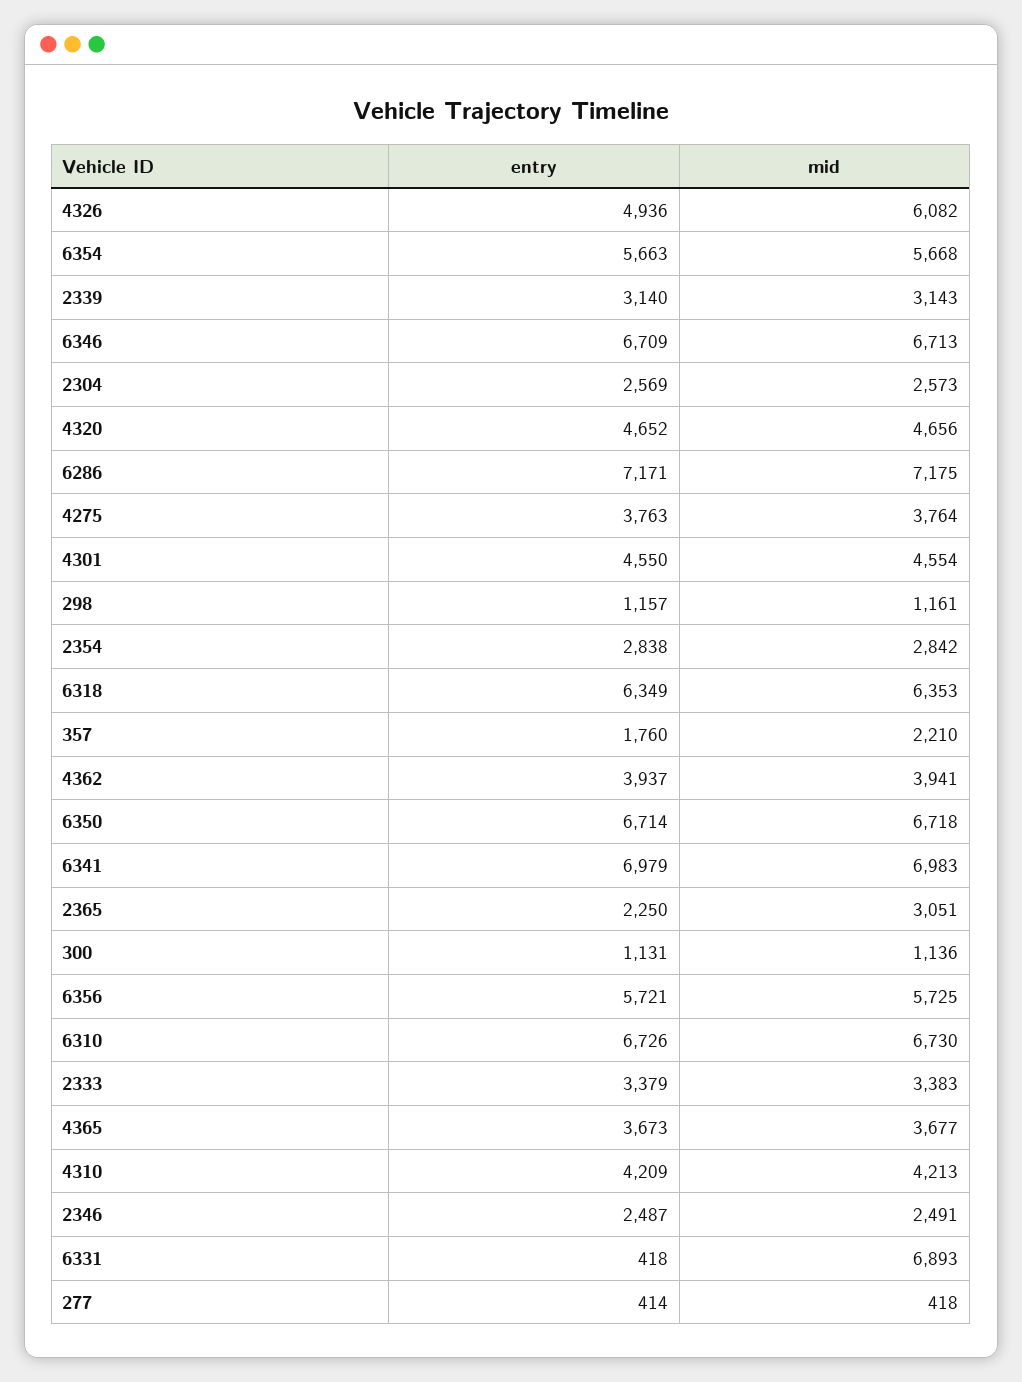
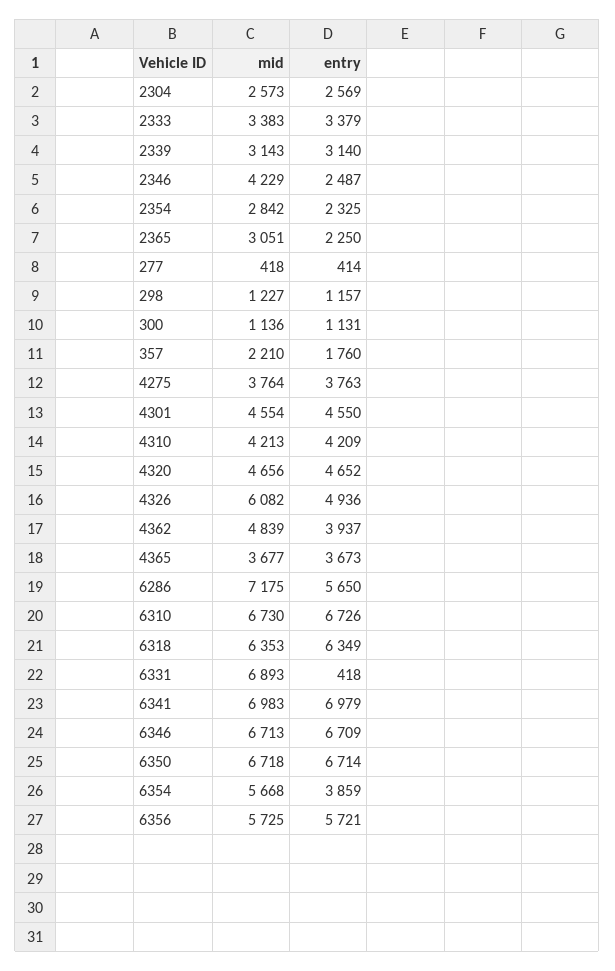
entry, 6354: 5663 -> 3859
entry, 6286: 7171 -> 5650
mid, 298: 1161 -> 1227
entry, 2354: 2838 -> 2325
mid, 4362: 3941 -> 4839
mid, 2346: 2491 -> 4229

